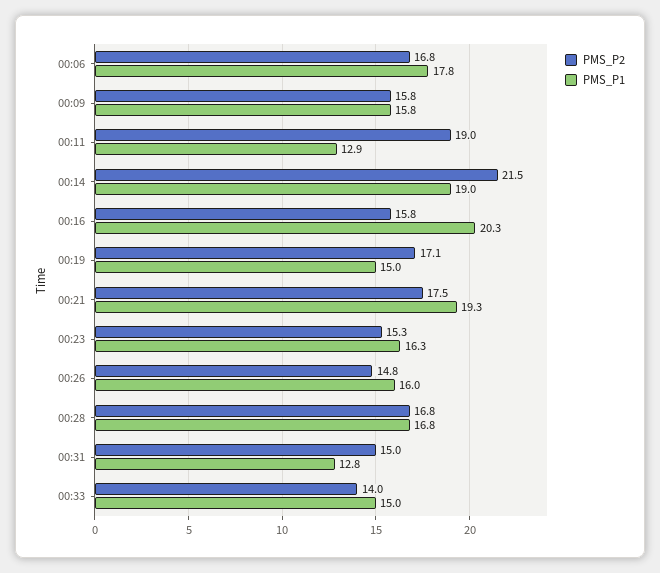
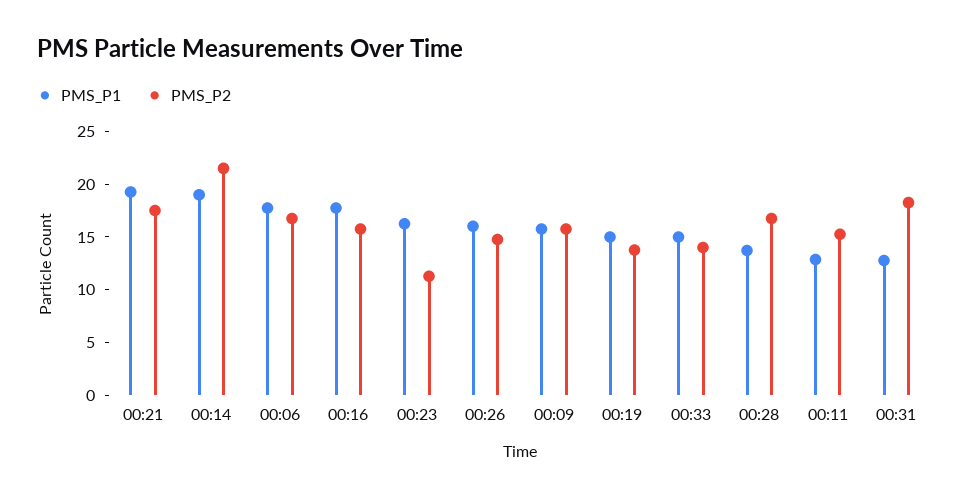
PMS_P2, 00:11: 19 -> 15
PMS_P1, 00:16: 20.3 -> 18
PMS_P2, 00:19: 17.1 -> 14
PMS_P2, 00:23: 15.3 -> 11
PMS_P1, 00:28: 16.8 -> 14
PMS_P2, 00:31: 15 -> 18

